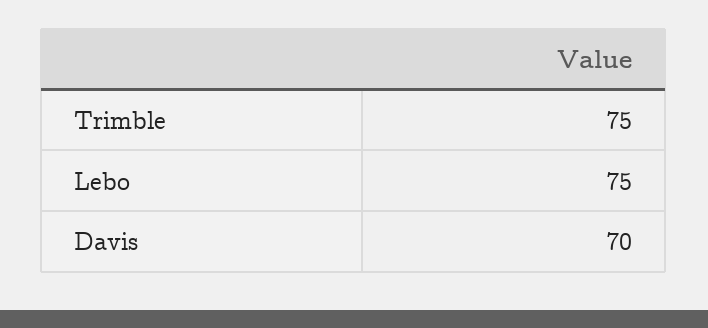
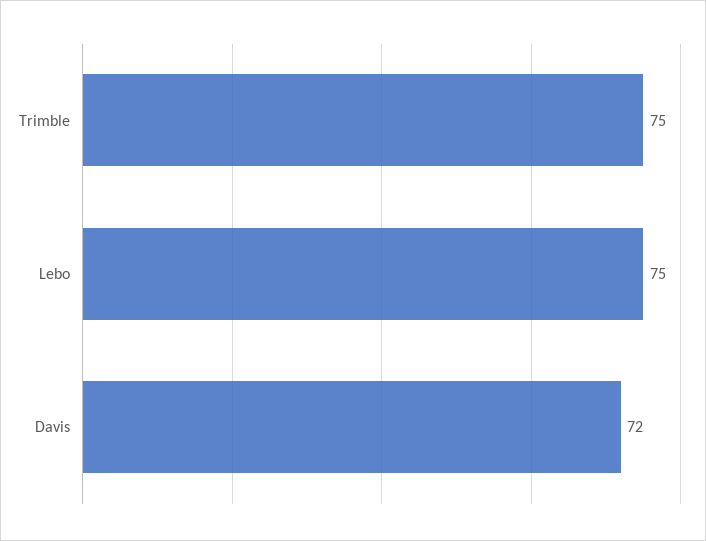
Davis: 70 -> 72

